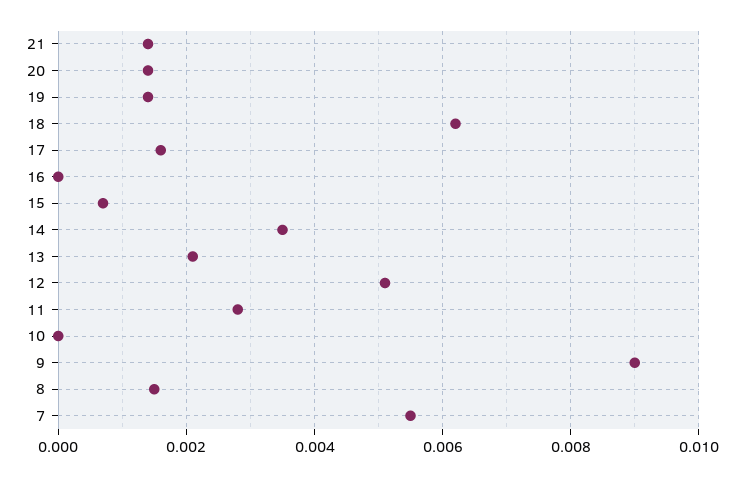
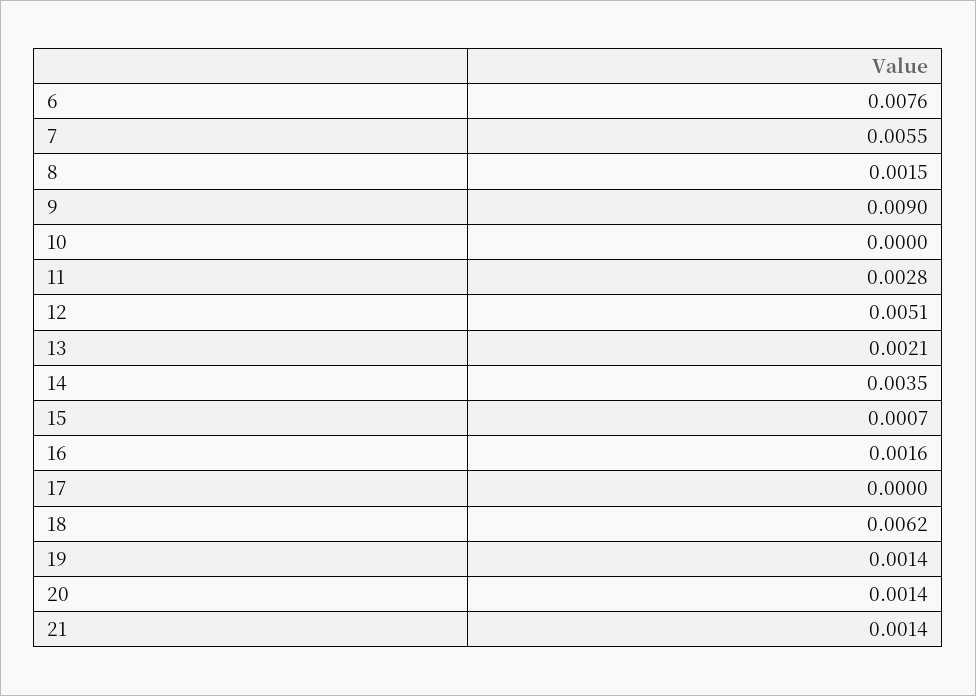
17: 0.0015 -> 0
16: 0 -> 0.0016
6: none -> 0.0076

